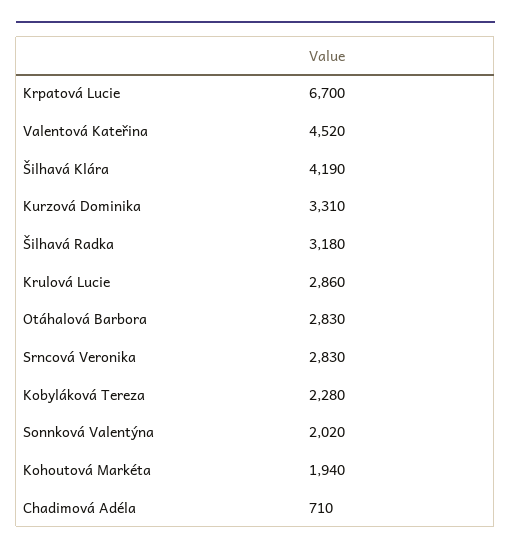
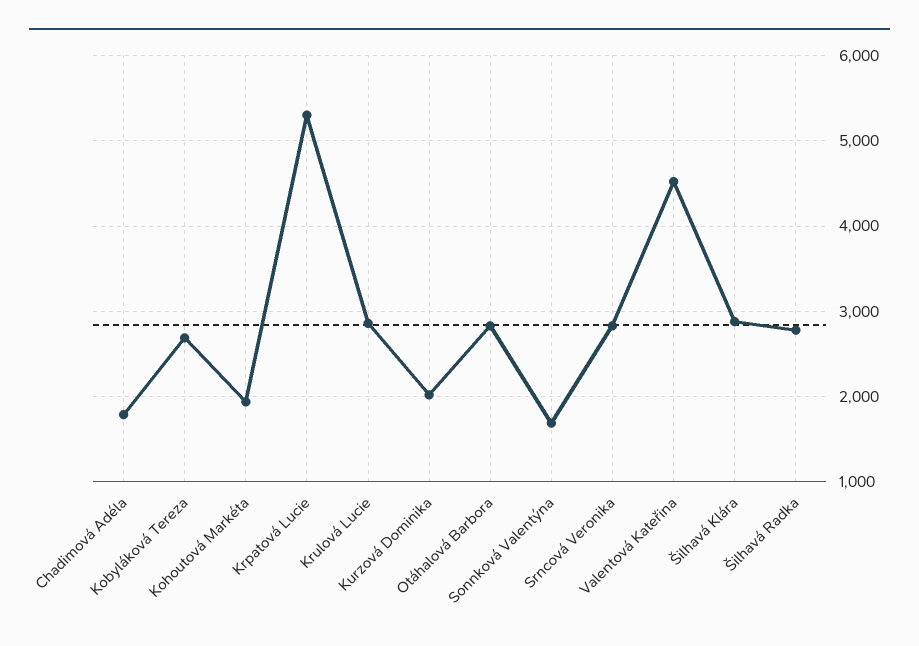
Krpatová Lucie: 6700 -> 5300
Šilhavá Klára: 4190 -> 2900
Kurzová Dominika: 3310 -> 2000
Šilhavá Radka: 3180 -> 2800
Kobyláková Tereza: 2280 -> 2700
Sonnková Valentýna: 2020 -> 1700
Chadimová Adéla: 710 -> 1800

